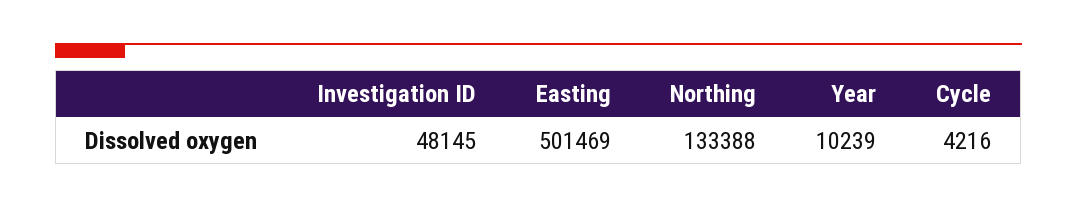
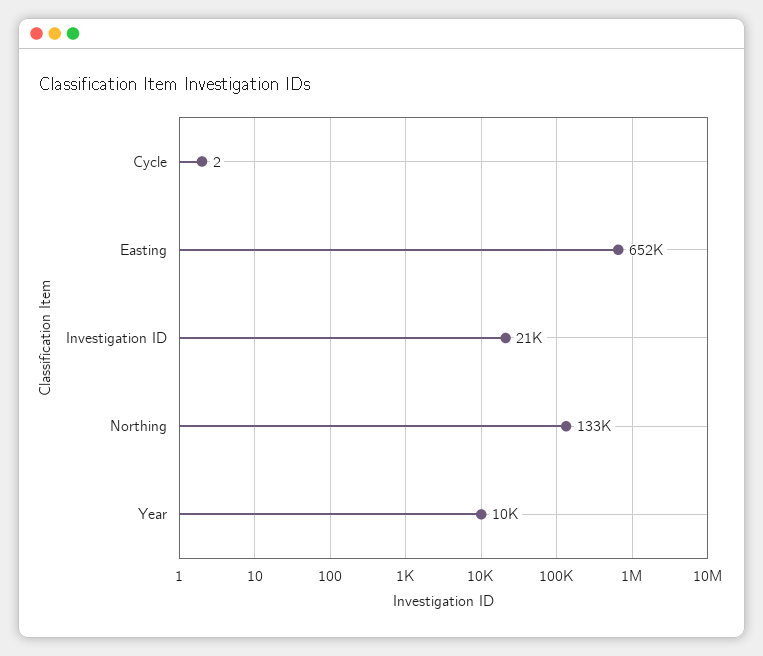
Investigation ID: 48145 -> 21000
Easting: 501469 -> 652000
Cycle: 4216 -> 2

